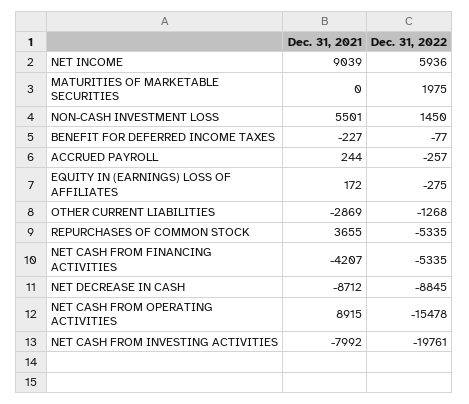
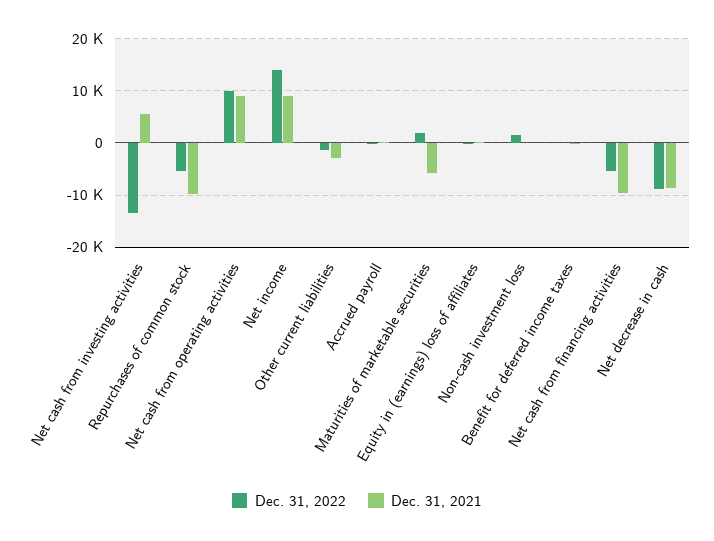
Dec. 31, 2022, NET INCOME: 5936 -> 14000
Dec. 31, 2021, MATURITIES OF MARKETABLE SECURITIES: 0 -> -6000
Dec. 31, 2021, NON-CASH INVESTMENT LOSS: 5501 -> 0
Dec. 31, 2021, REPURCHASES OF COMMON STOCK: 3655 -> -10000
Dec. 31, 2021, NET CASH FROM FINANCING ACTIVITIES: -4207 -> -10000
Dec. 31, 2022, NET CASH FROM OPERATING ACTIVITIES: -15478 -> 10000
Dec. 31, 2021, NET CASH FROM INVESTING ACTIVITIES: -7992 -> 6000
Dec. 31, 2022, NET CASH FROM INVESTING ACTIVITIES: -19761 -> -14000

